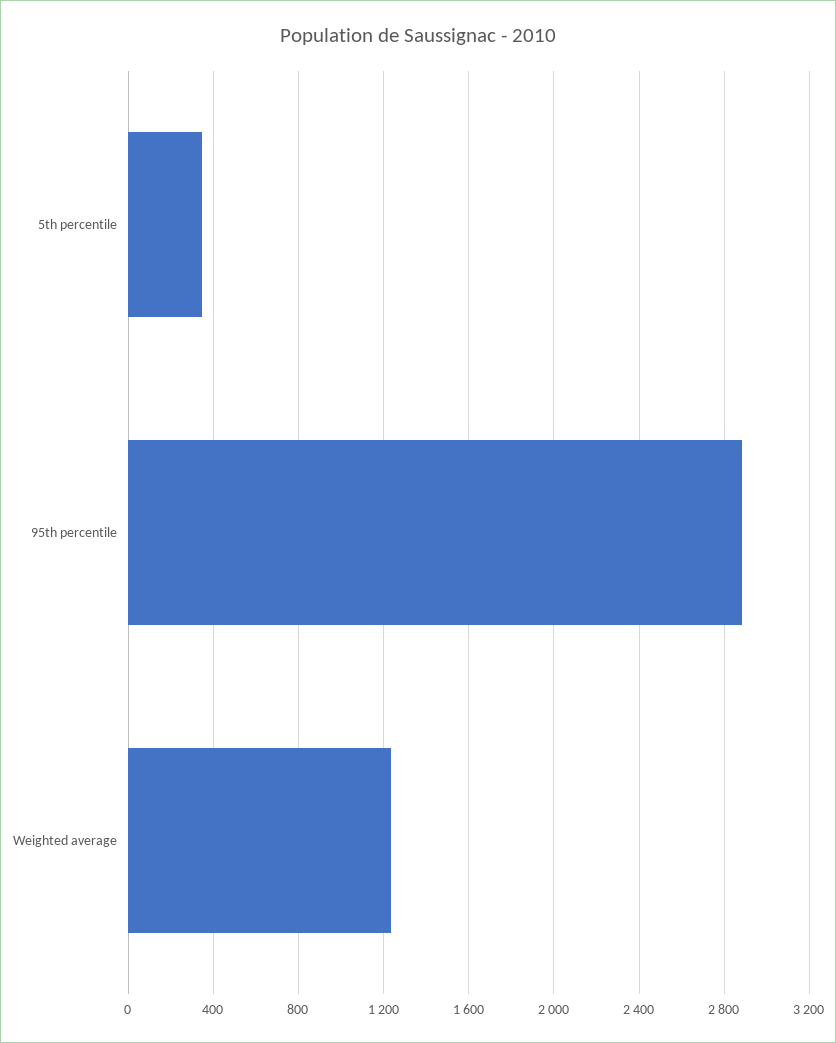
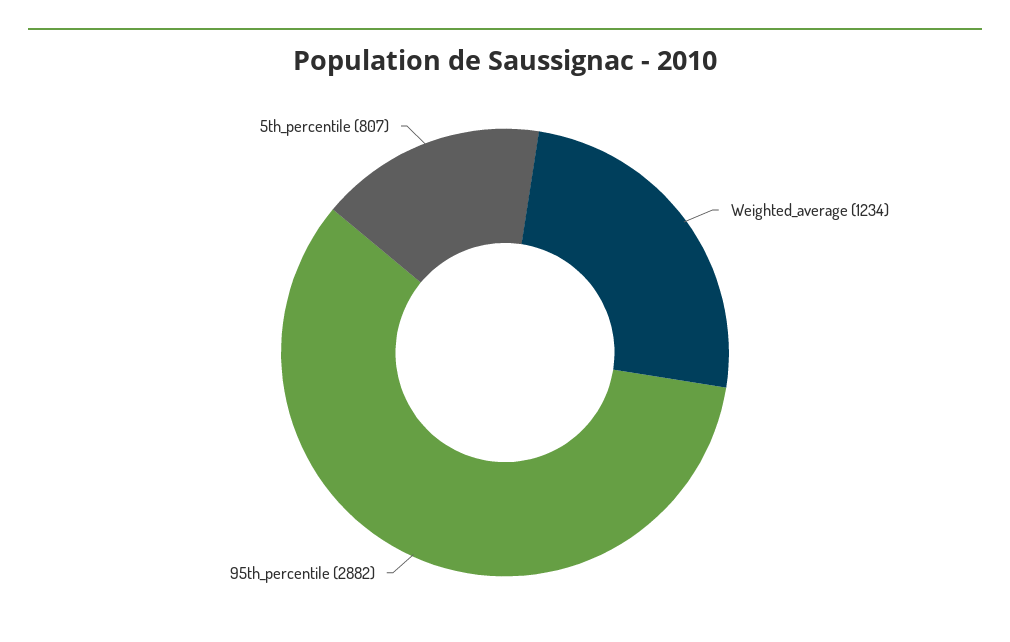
5th percentile: 350 -> 807

